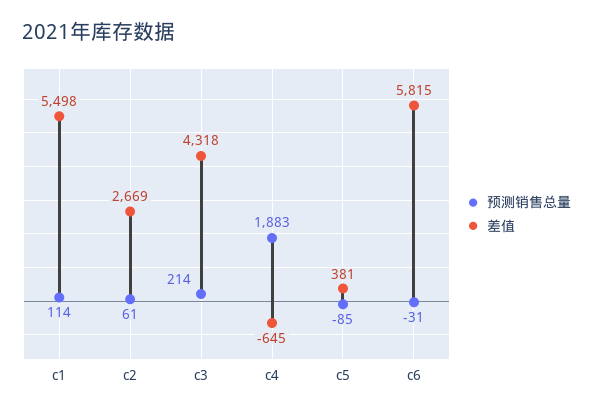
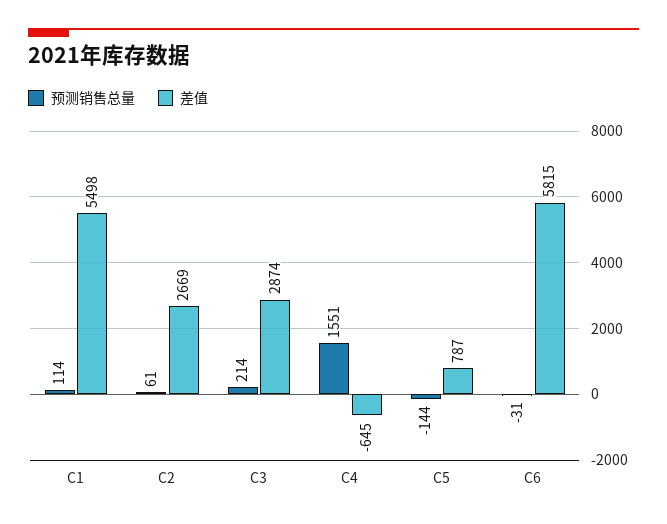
差值, c3: 4318 -> 2874
预测销售总量, c4: 1883 -> 1551
预测销售总量, c5: -85 -> -144
差值, c5: 381 -> 787

